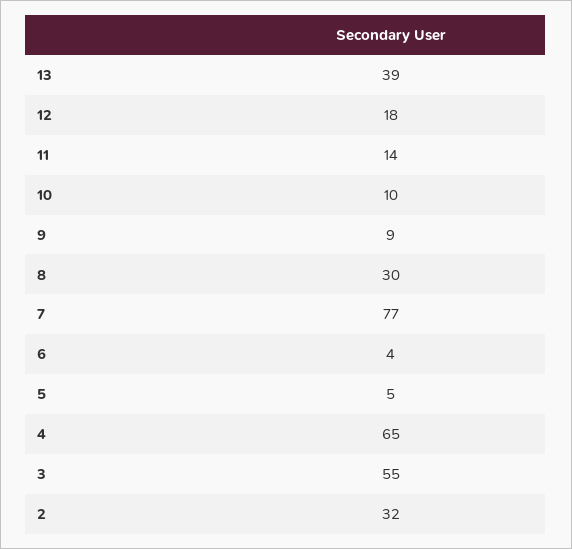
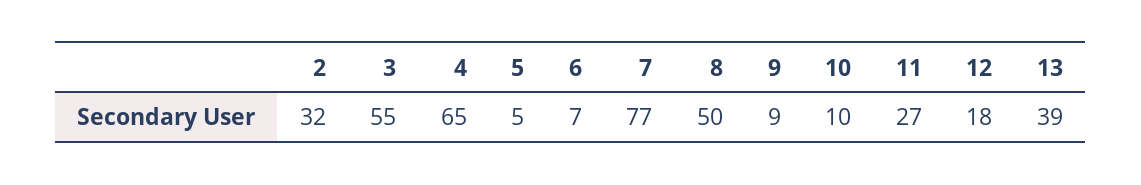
11: 14 -> 27
8: 30 -> 50
6: 4 -> 7

